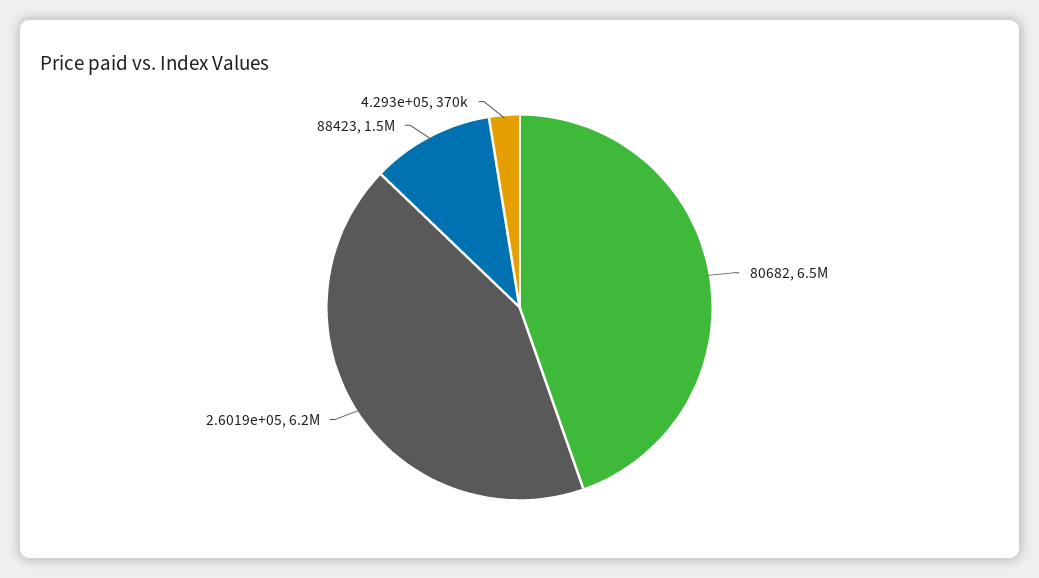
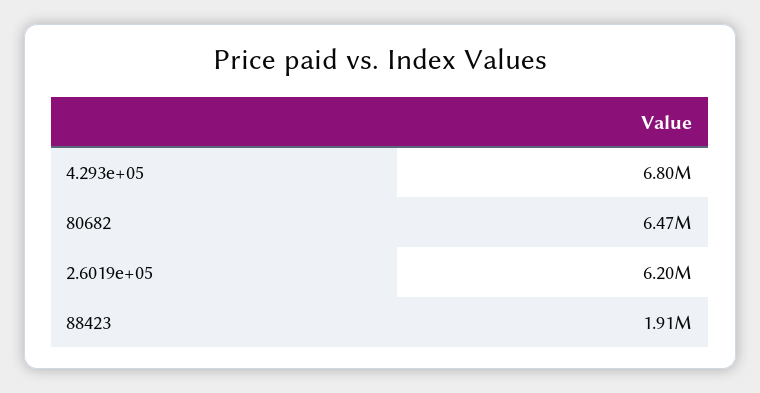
88423: 1500000 -> 1910000
4.293e+05: 370000 -> 6800000

